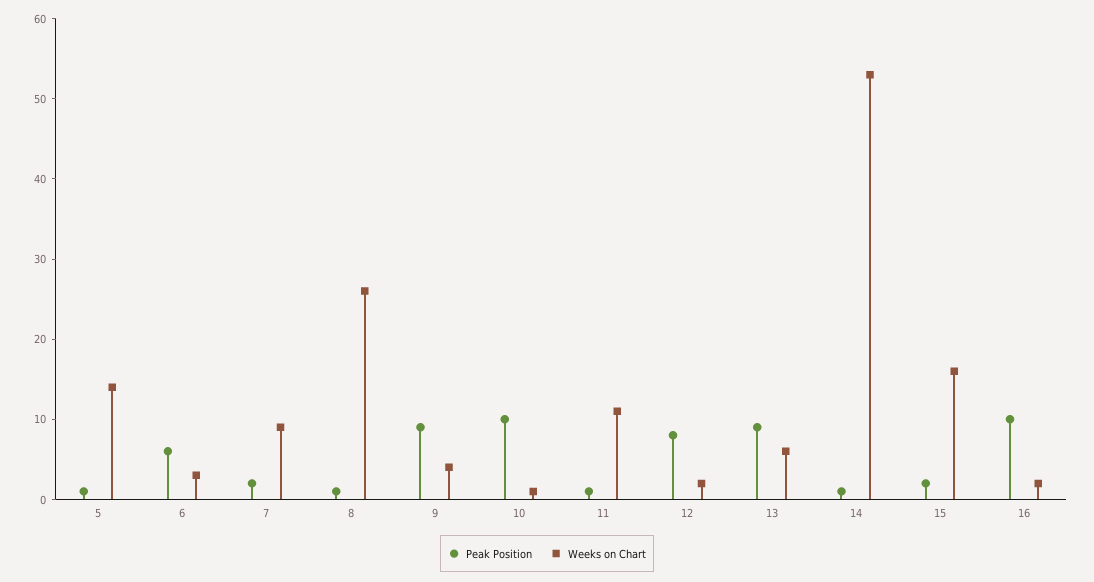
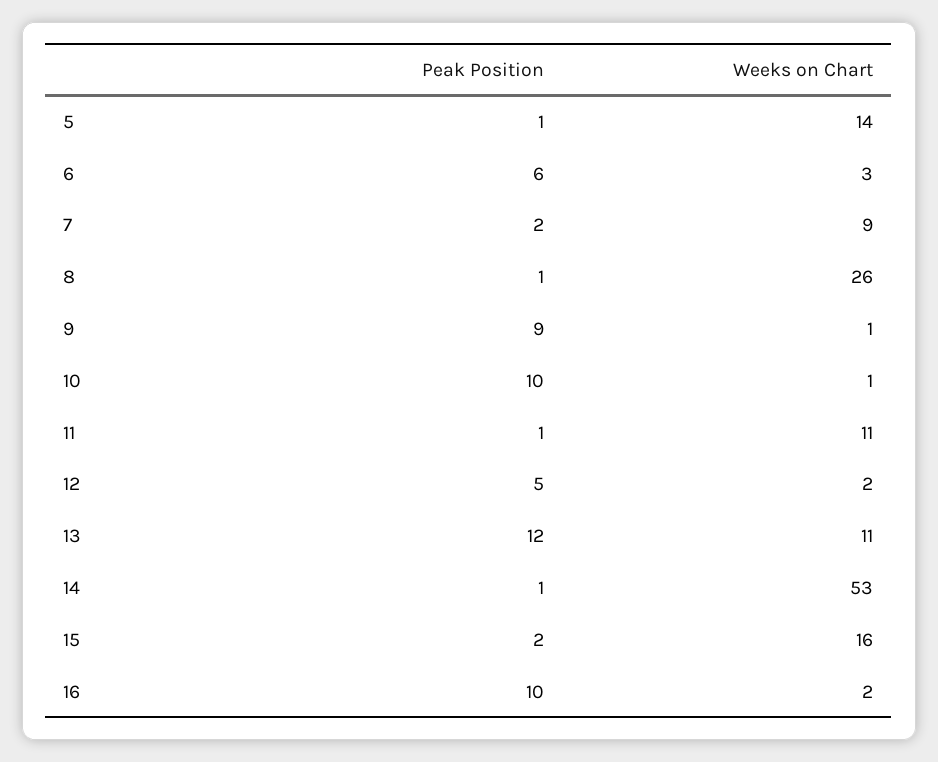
Weeks on Chart, 9: 4 -> 1
Peak Position, 12: 8 -> 5
Peak Position, 13: 9 -> 12
Weeks on Chart, 13: 6 -> 11

